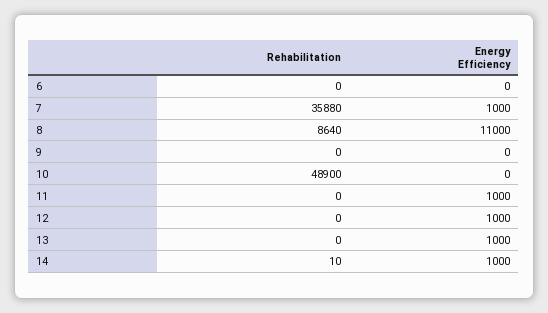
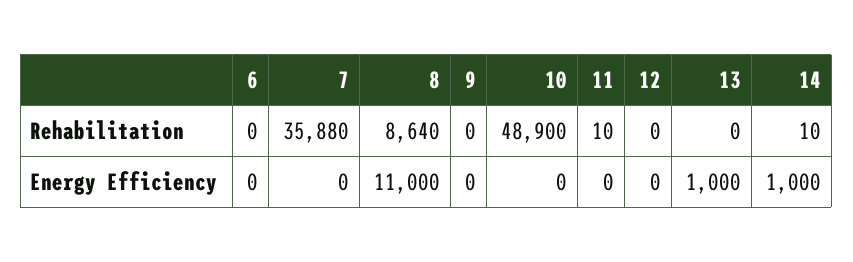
Energy Efficiency, 7: 1000 -> 0
Rehabilitation, 11: 0 -> 10
Energy Efficiency, 11: 1000 -> 0
Energy Efficiency, 12: 1000 -> 0

